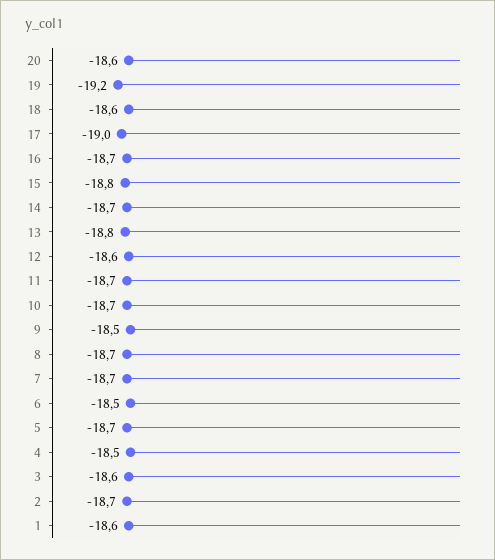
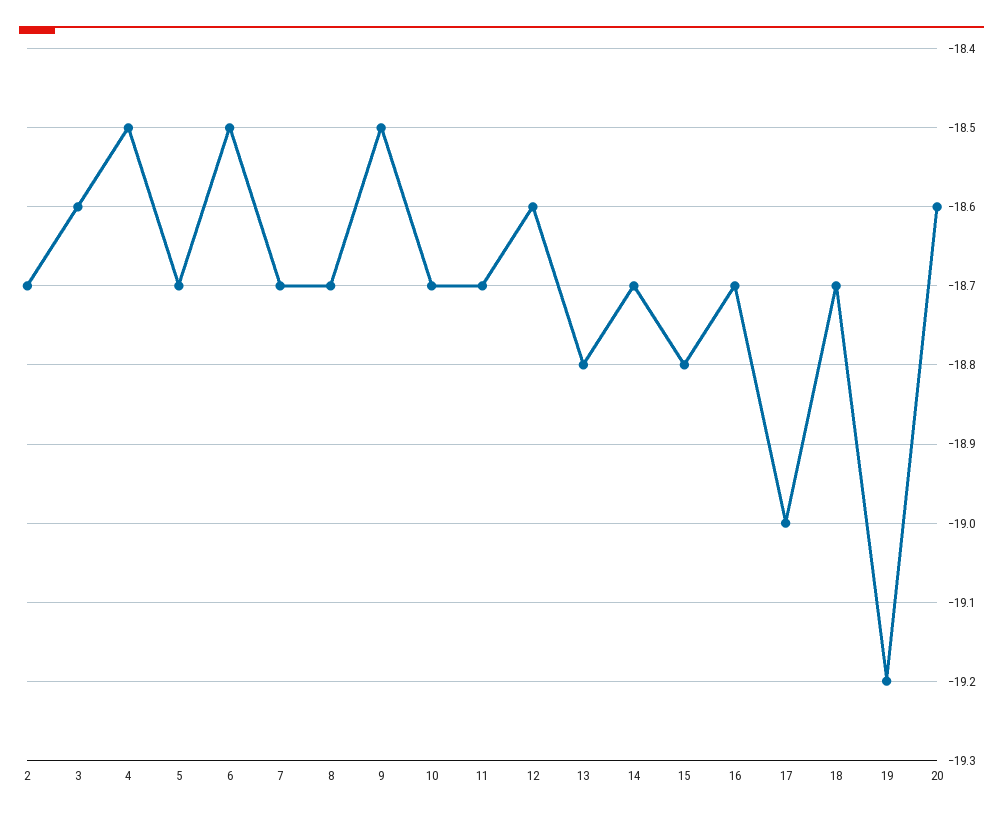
18: -18.6 -> -18.7
1: -18.6 -> none

